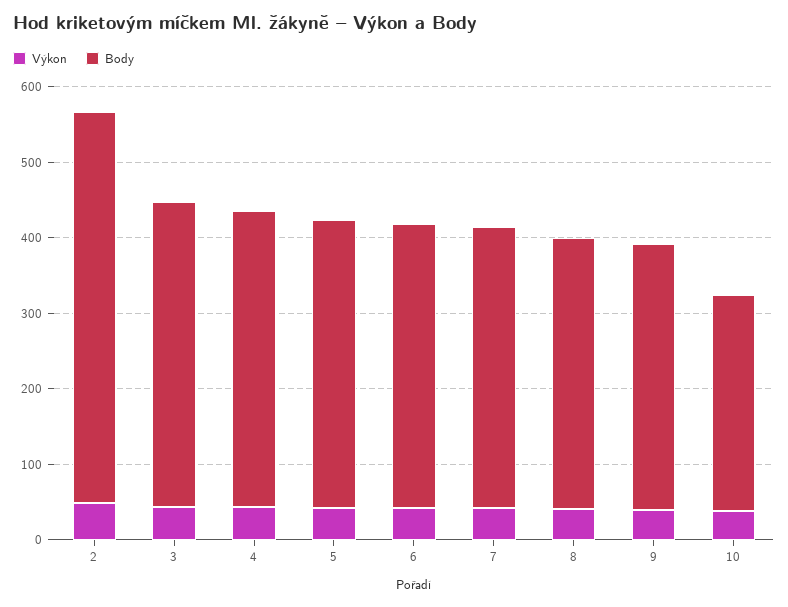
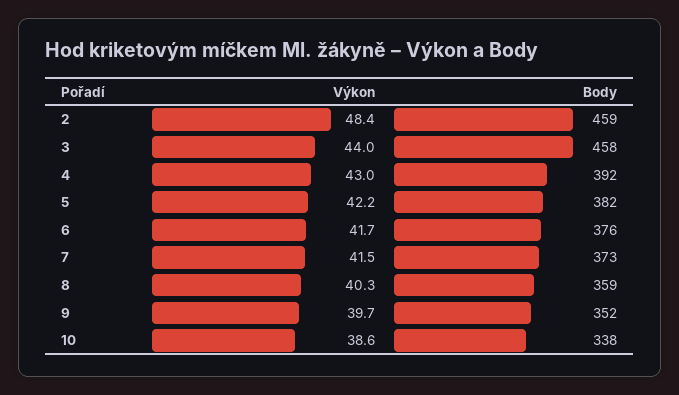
Body, 2: 520 -> 459
Body, 3: 400 -> 458
Body, 10: 280 -> 338

